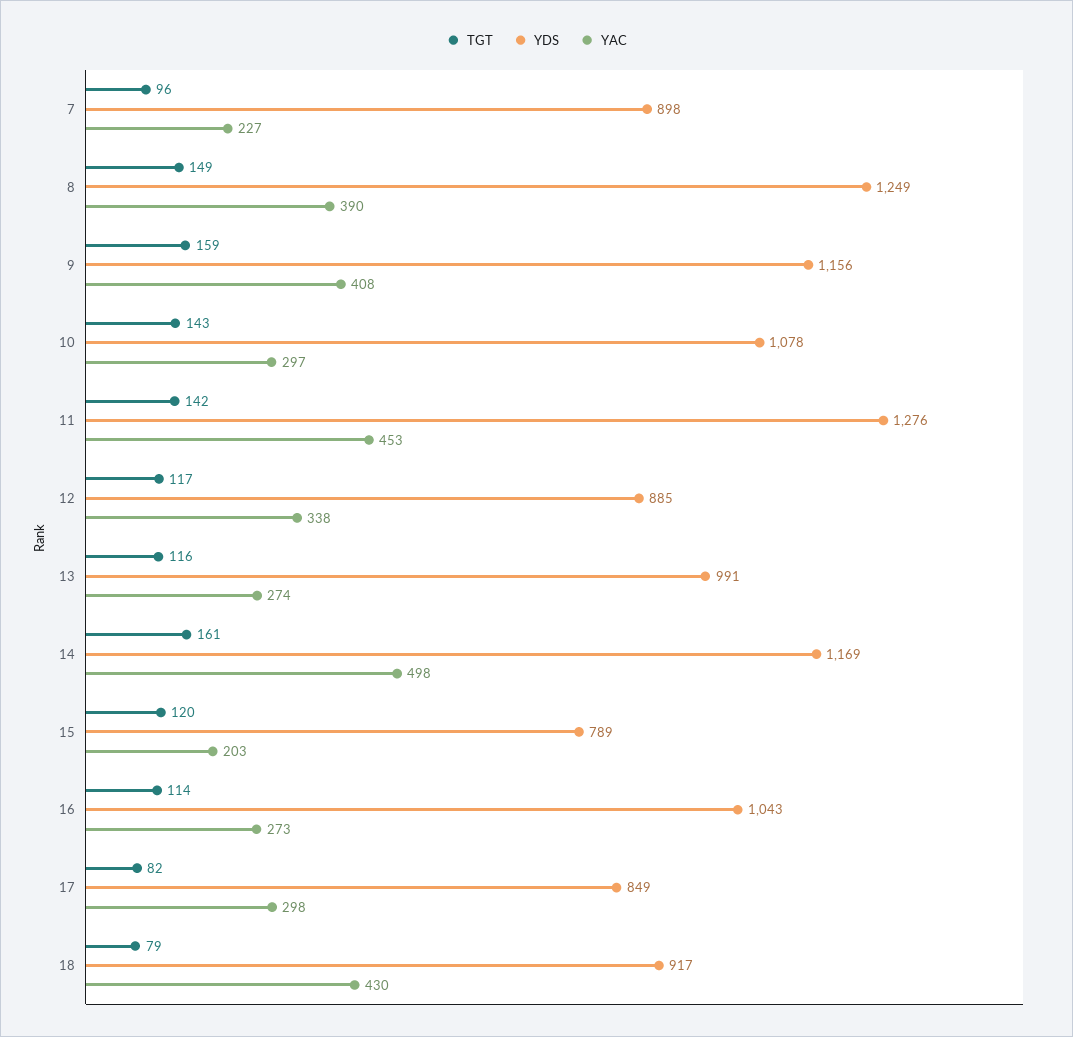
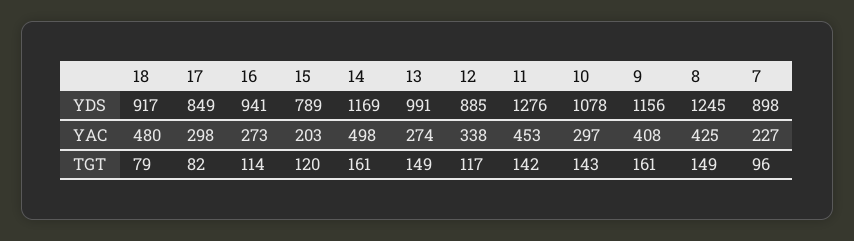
YDS, 8: 1249 -> 1245
YAC, 8: 390 -> 425
TGT, 9: 159 -> 161
TGT, 13: 116 -> 149
YDS, 16: 1043 -> 941
YAC, 18: 430 -> 480

